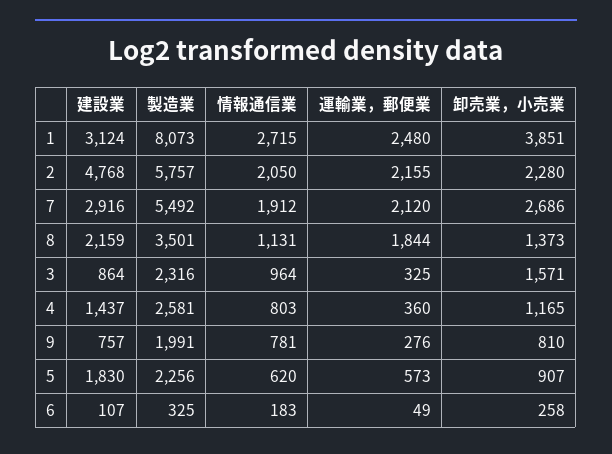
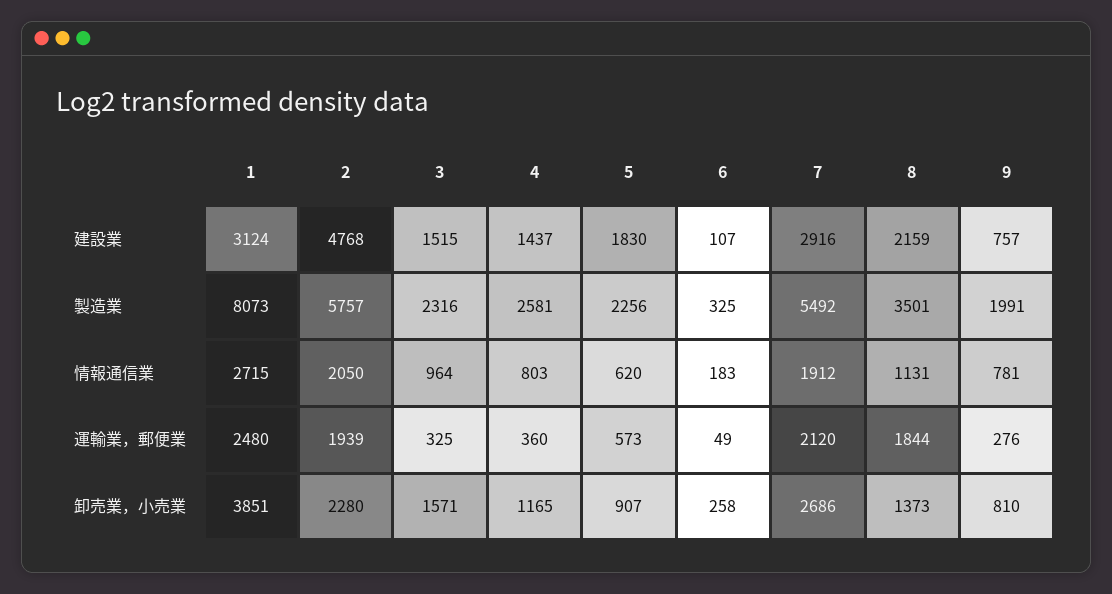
運輸業，郵便業, 2: 2155 -> 1939
建設業, 3: 864 -> 1515

